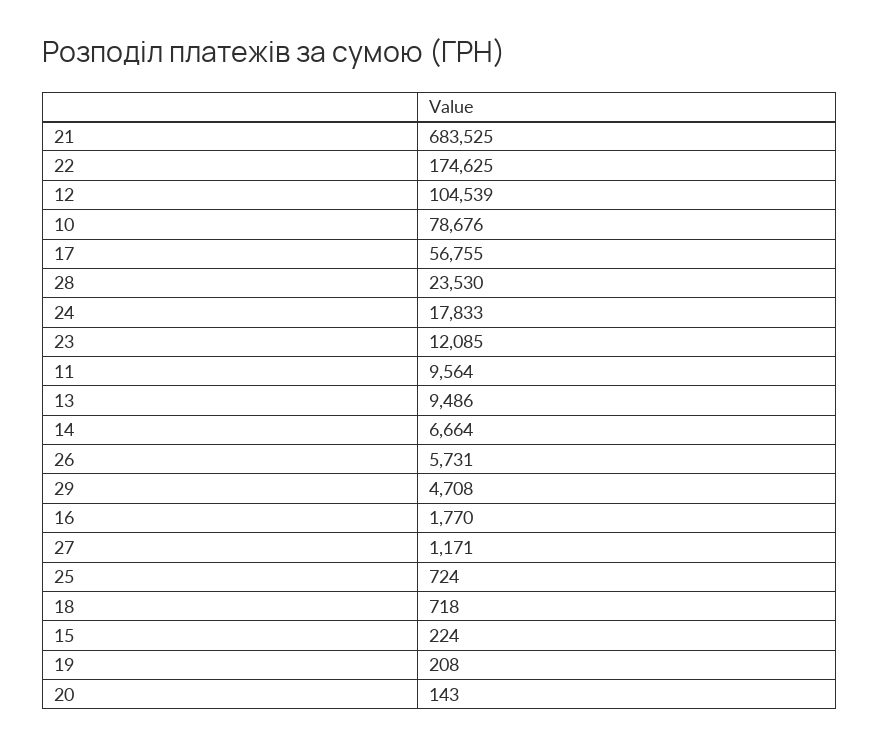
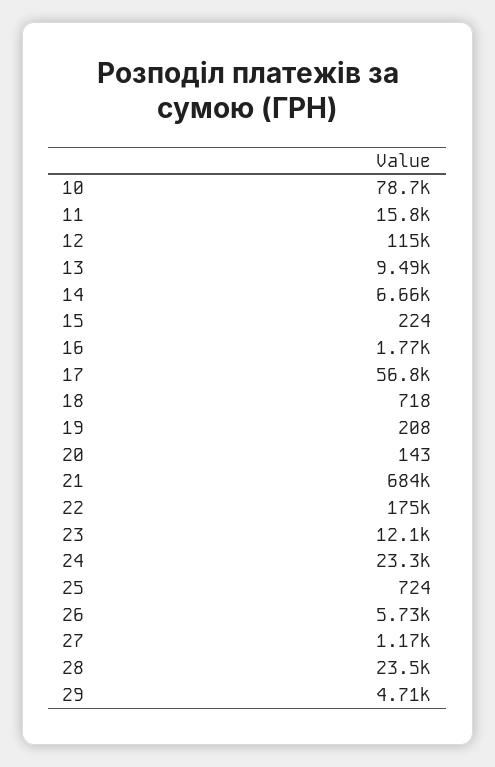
12: 104539 -> 115000
24: 17833 -> 23300
11: 9564 -> 15800

